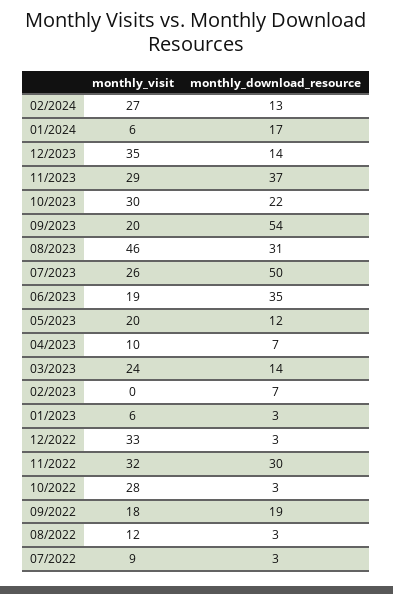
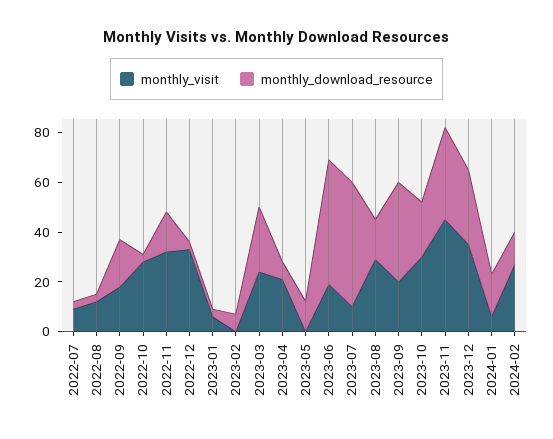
monthly_download_resource, 12/2023: 14 -> 30
monthly_visit, 11/2023: 29 -> 45
monthly_download_resource, 09/2023: 54 -> 40
monthly_visit, 08/2023: 46 -> 30
monthly_download_resource, 08/2023: 31 -> 15
monthly_visit, 07/2023: 26 -> 10
monthly_download_resource, 06/2023: 35 -> 50
monthly_visit, 05/2023: 20 -> 0
monthly_visit, 04/2023: 10 -> 20
monthly_download_resource, 03/2023: 14 -> 25
monthly_download_resource, 11/2022: 30 -> 15

